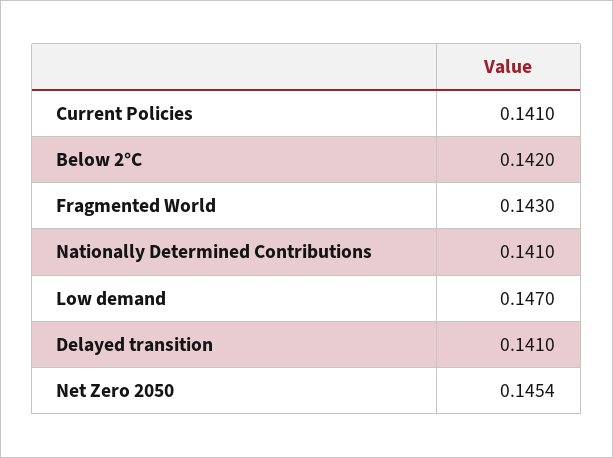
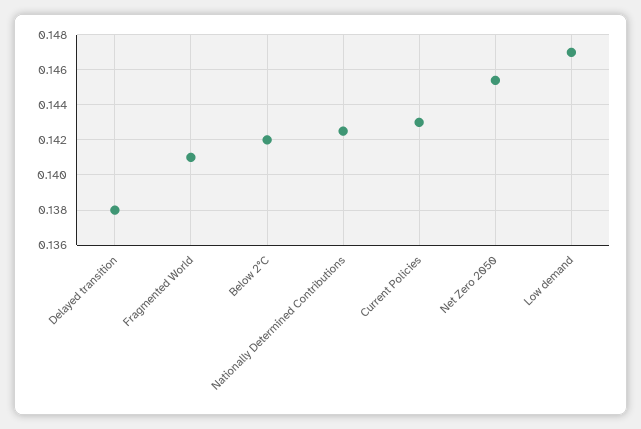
Current Policies: 0.141 -> 0.143
Fragmented World: 0.143 -> 0.141
Nationally Determined Contributions: 0.141 -> 0.1425
Delayed transition: 0.141 -> 0.138

